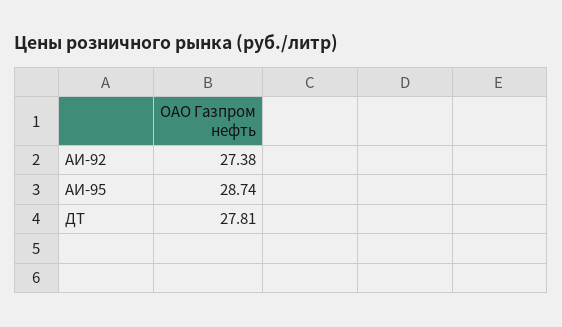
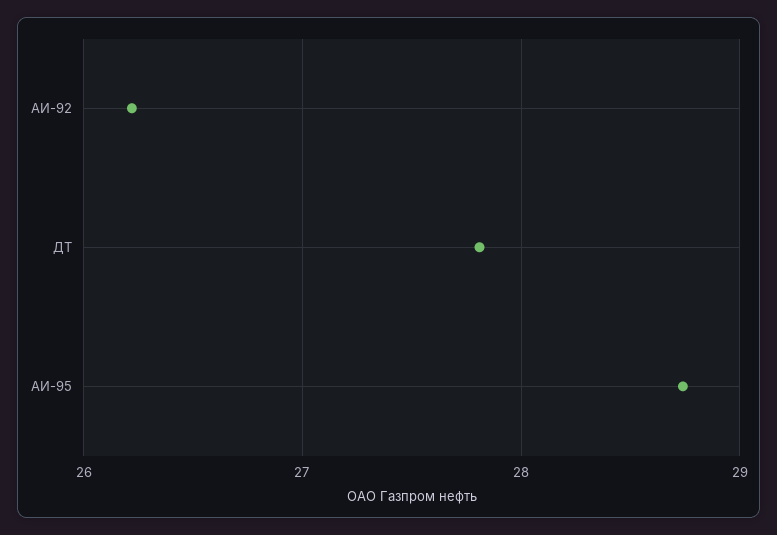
АИ-92: 27.38 -> 26.2

